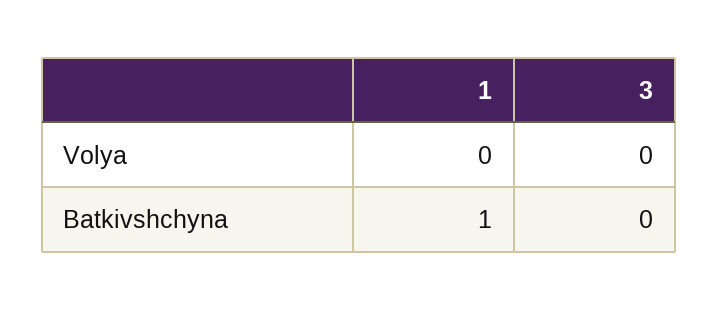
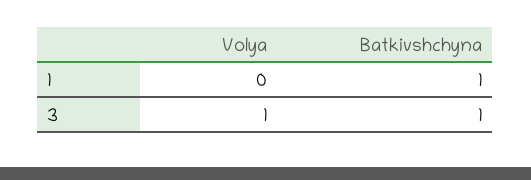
3, Volya: 0 -> 1
3, Batkivshchyna: 0 -> 1

